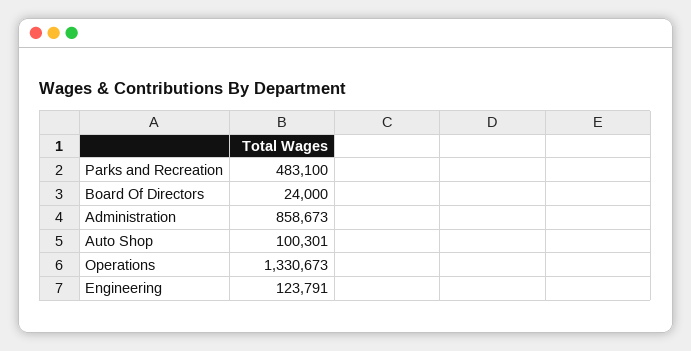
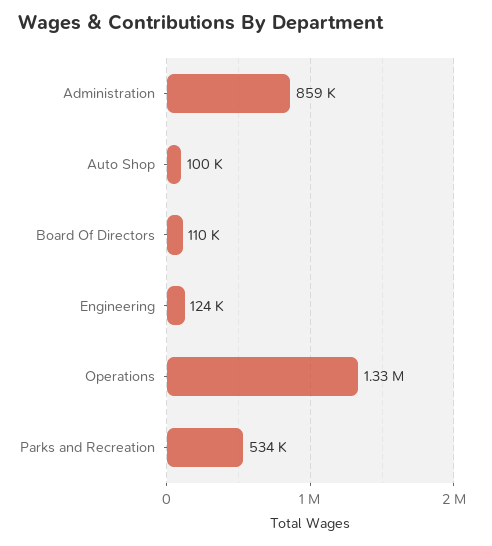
Parks and Recreation: 483100 -> 534000
Board Of Directors: 24000 -> 110000

